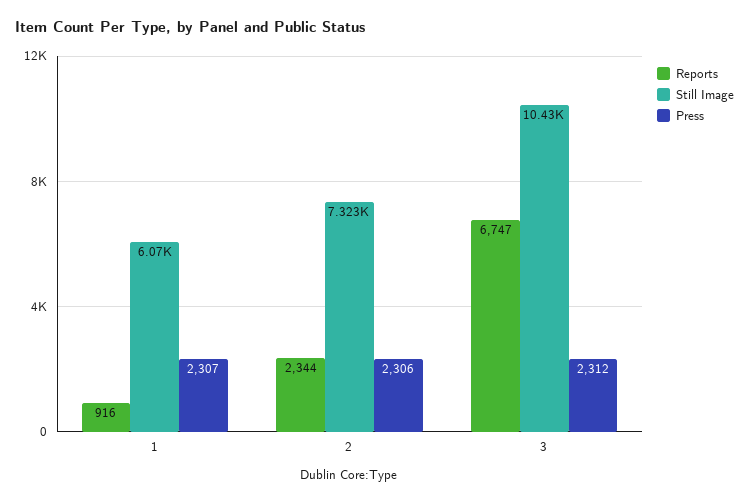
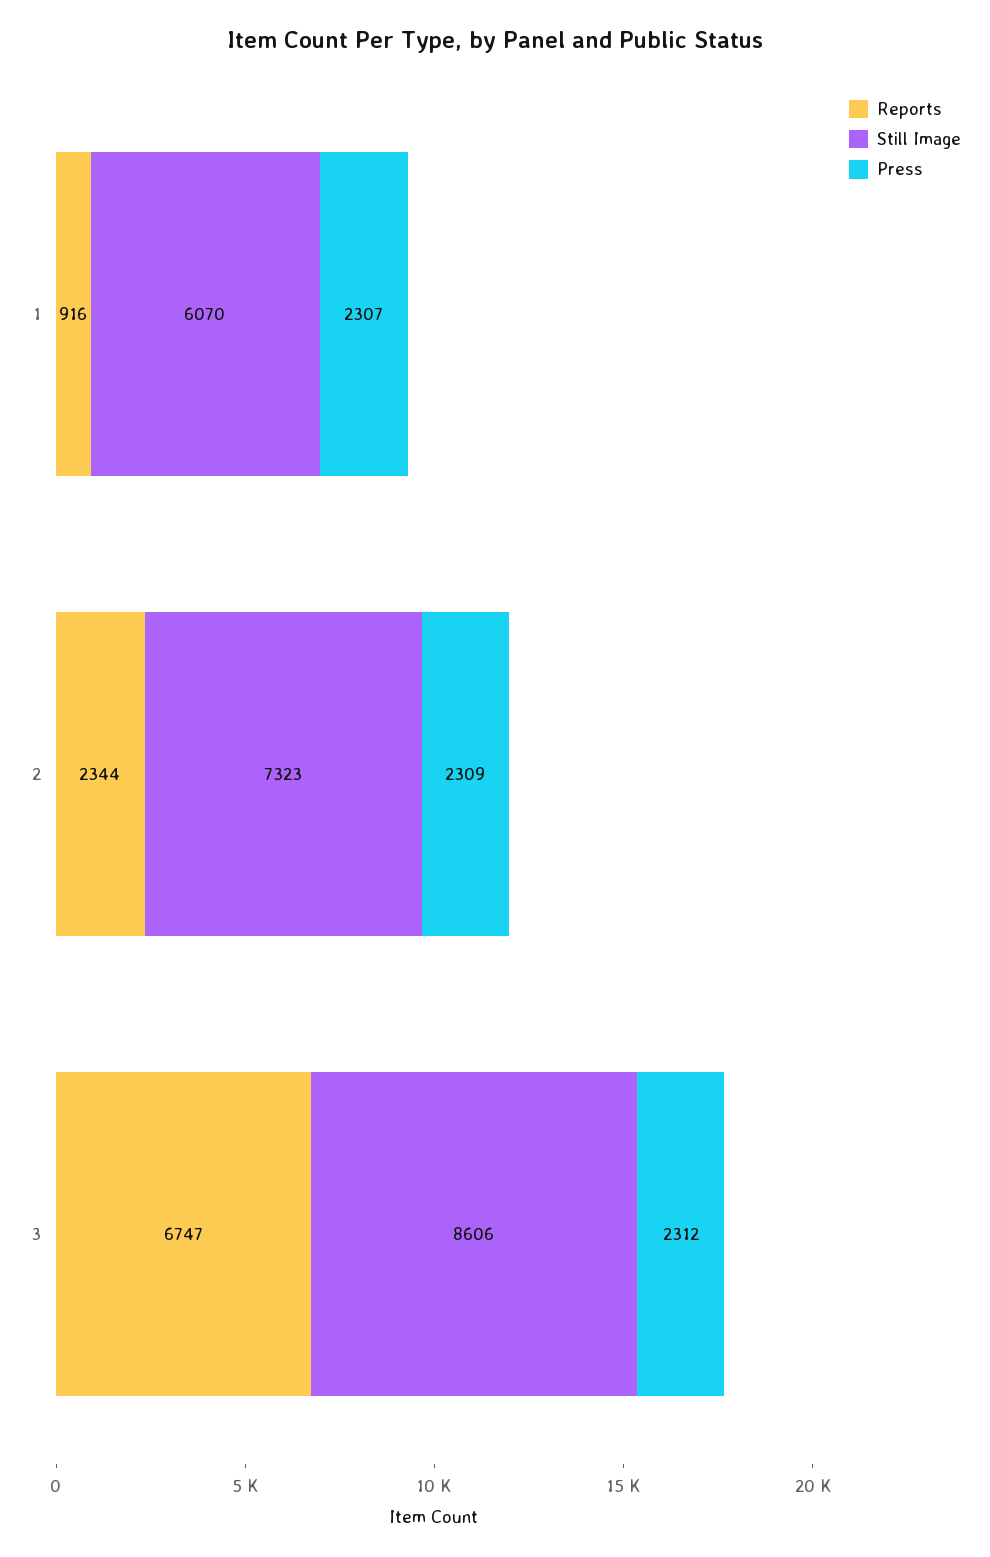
Press, 2: 2306 -> 2309
Still Image, 3: 10430 -> 8606

